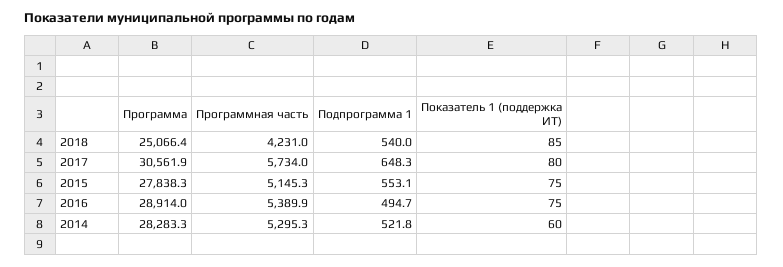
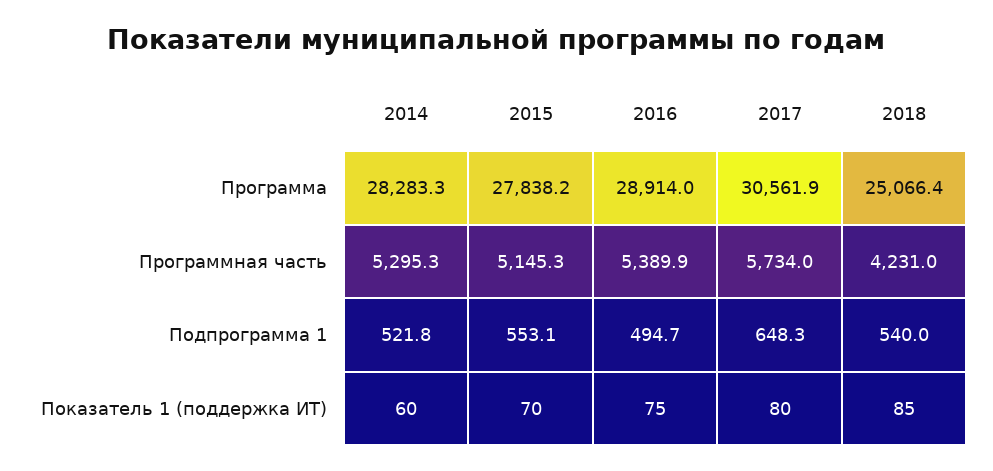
Программа, 2015: 27838.3 -> 27838.2
Показатель 1 (поддержка ИТ), 2015: 75 -> 70

